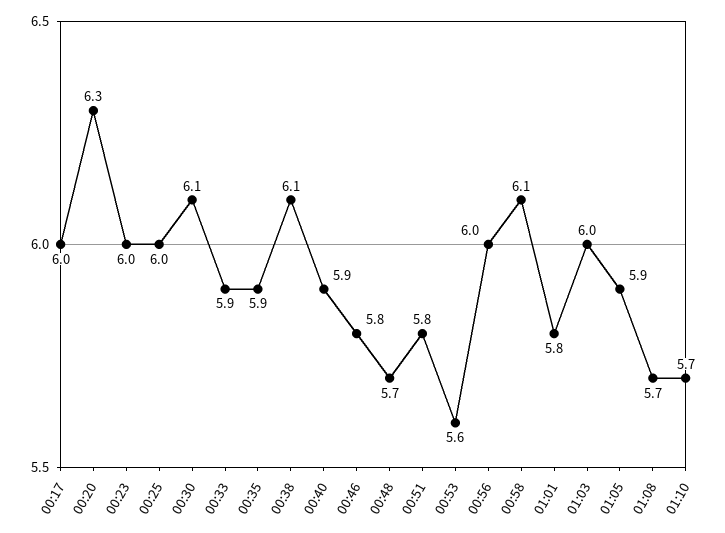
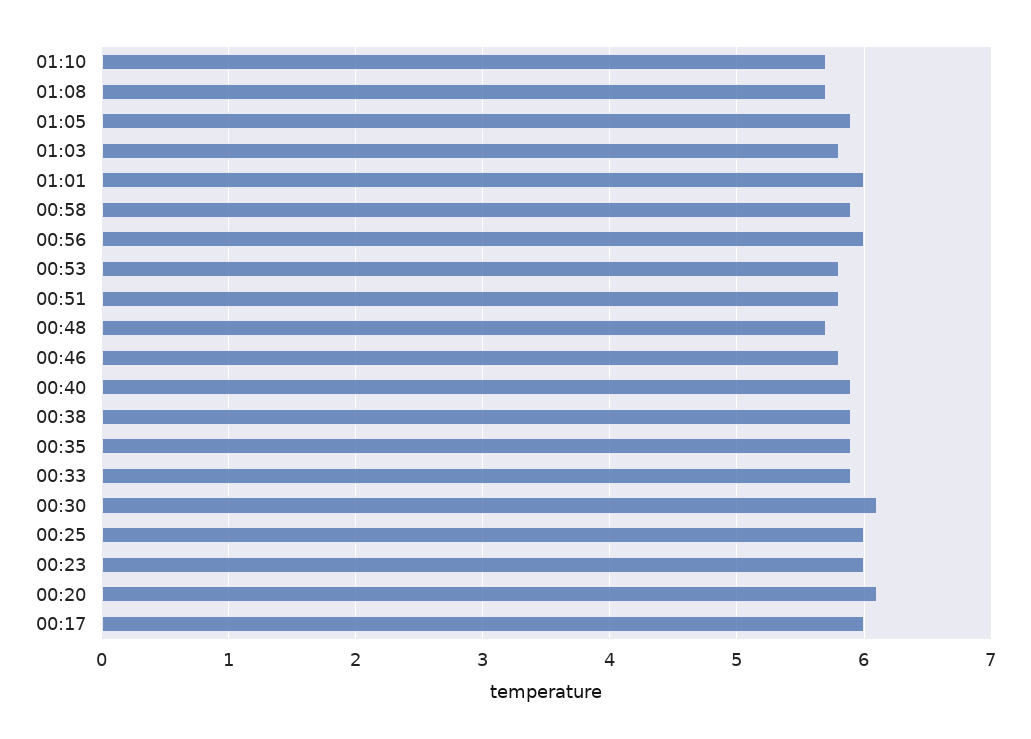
00:20: 6.3 -> 6.1
00:38: 6.1 -> 5.9
00:53: 5.6 -> 5.8
00:58: 6.1 -> 5.9
01:01: 5.8 -> 6
01:03: 6 -> 5.8

